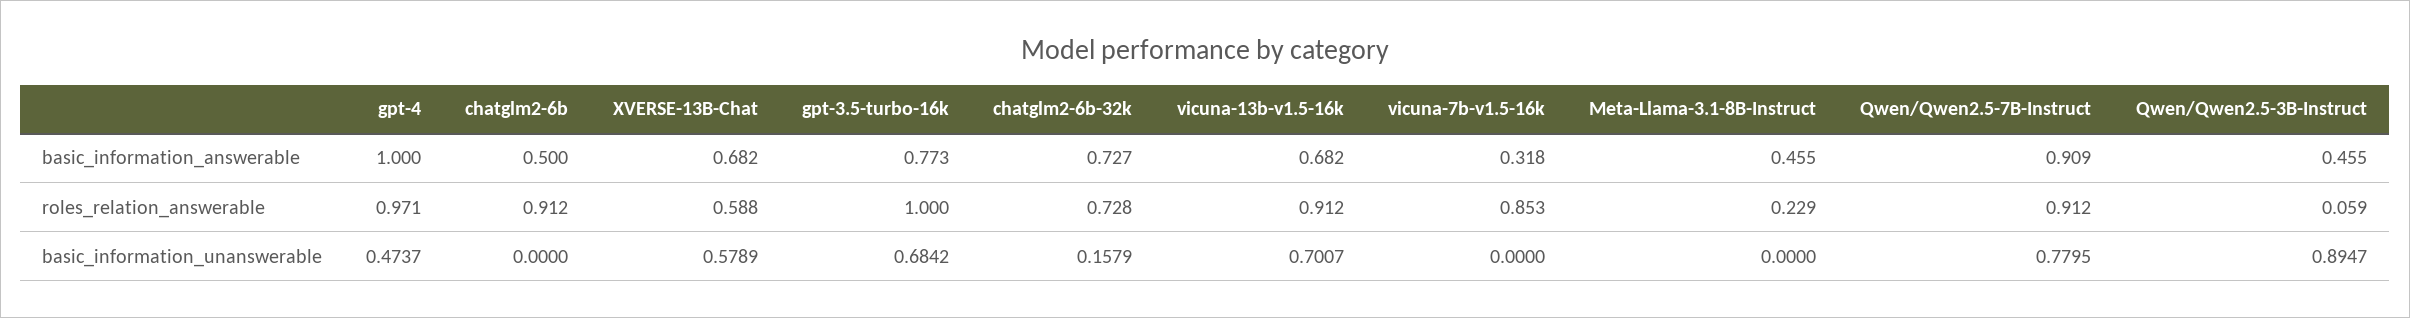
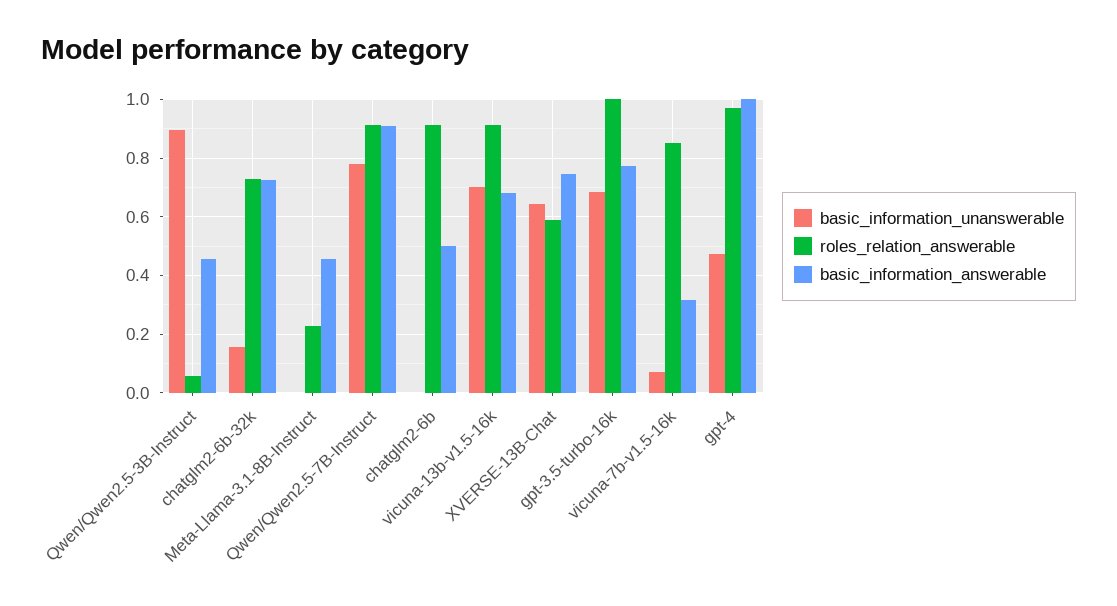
basic_information_answerable, XVERSE-13B-Chat: 0.682 -> 0.75
basic_information_unanswerable, XVERSE-13B-Chat: 0.5789 -> 0.65
basic_information_unanswerable, vicuna-7b-v1.5-16k: 0 -> 0.075

